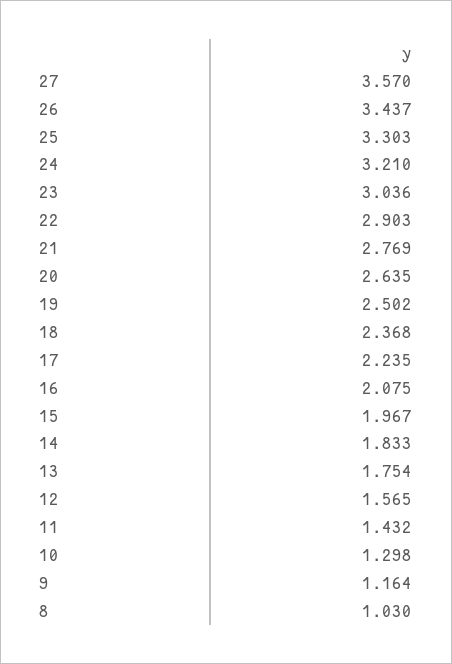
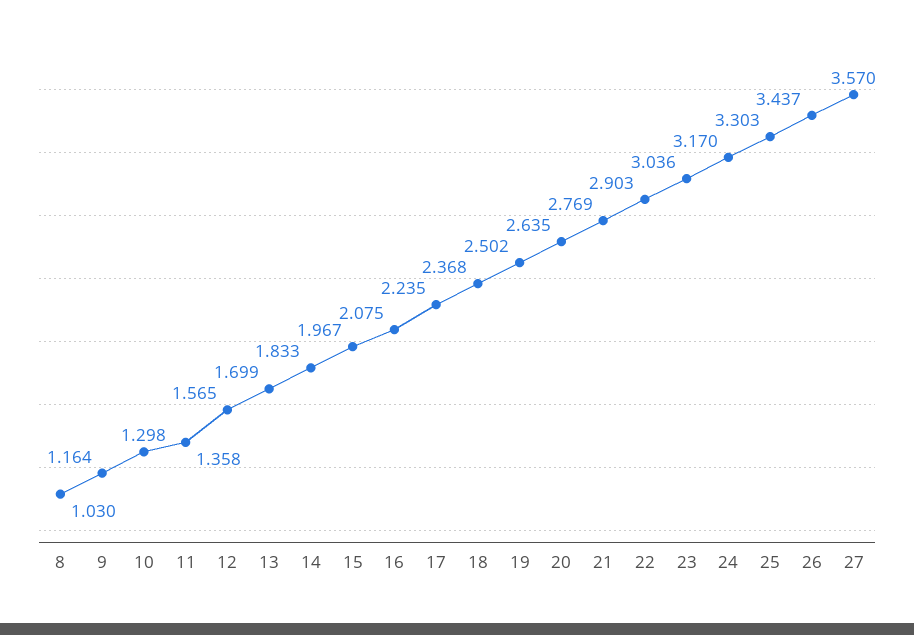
24: 3.21 -> 3.17
13: 1.754 -> 1.699
11: 1.432 -> 1.358

